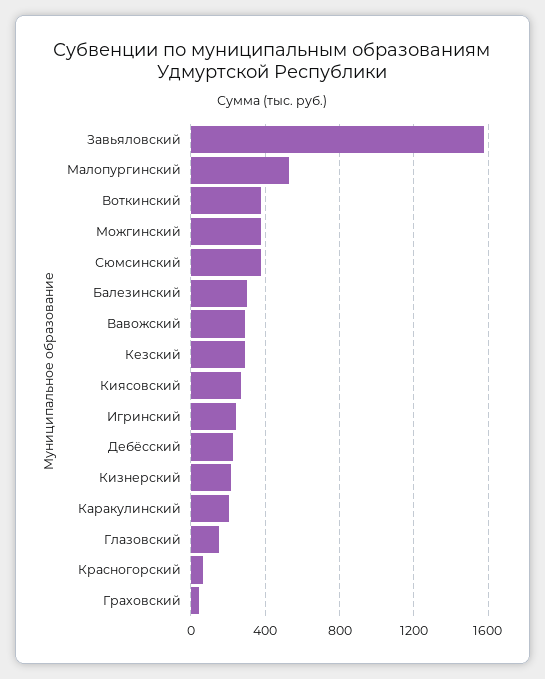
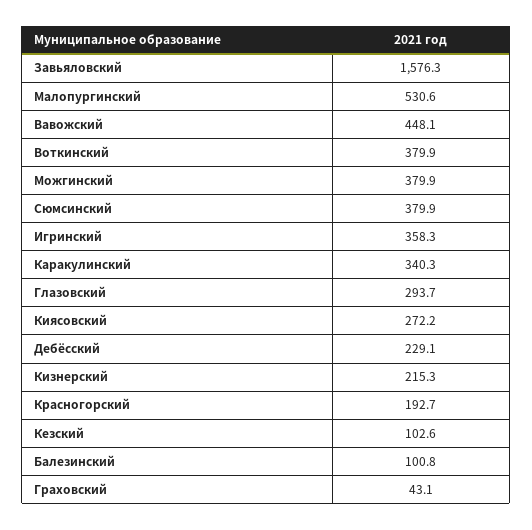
Балезинский: 300 -> 100.8
Вавожский: 300 -> 448.1
Кезский: 300 -> 102.6
Игринский: 250 -> 358.3
Каракулинский: 200 -> 340.3
Глазовский: 150 -> 293.7
Красногорский: 50 -> 192.7

